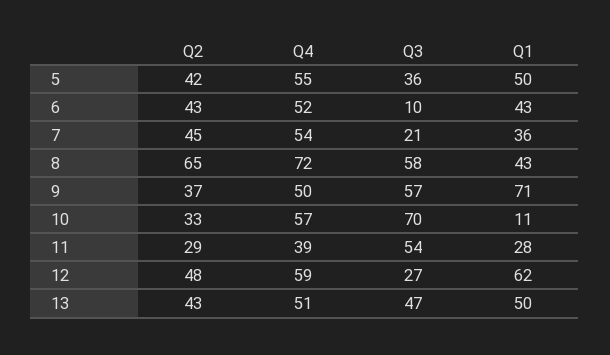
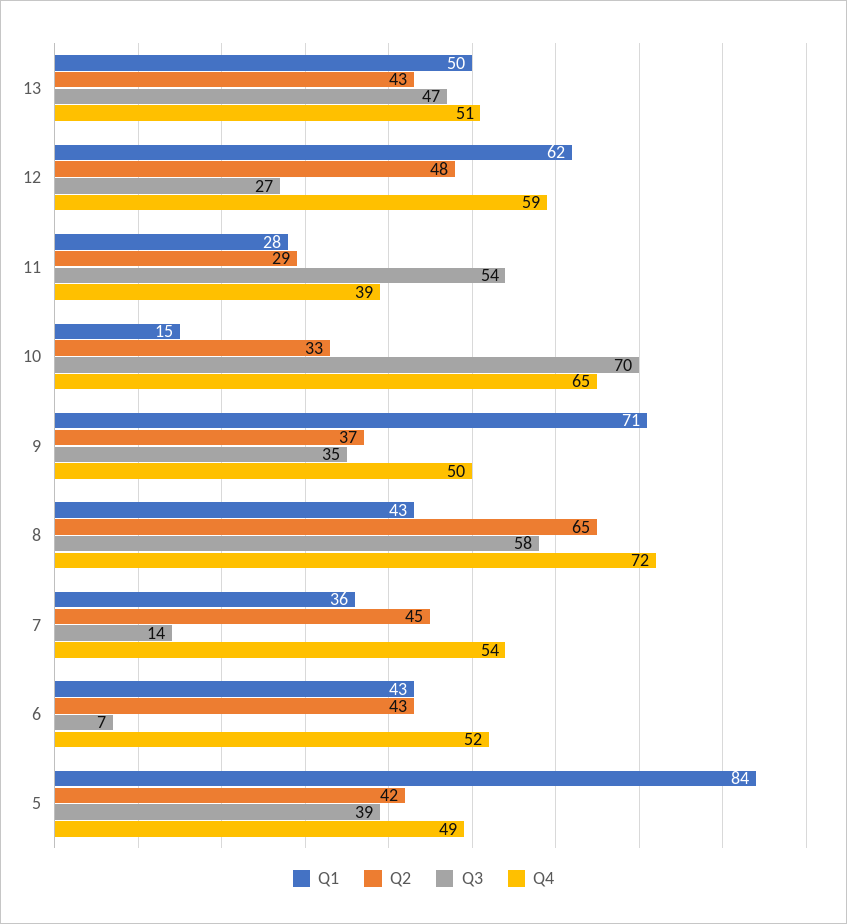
Q4, 5: 55 -> 49
Q3, 5: 36 -> 39
Q1, 5: 50 -> 84
Q3, 6: 10 -> 7
Q3, 7: 21 -> 14
Q3, 9: 57 -> 35
Q4, 10: 57 -> 65
Q1, 10: 11 -> 15

